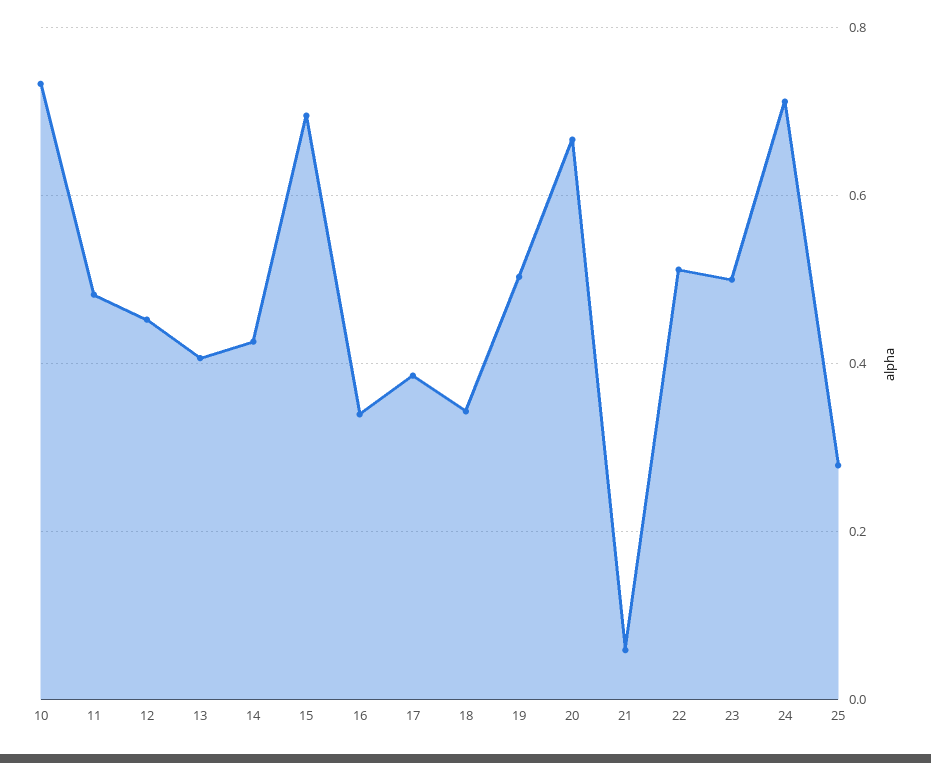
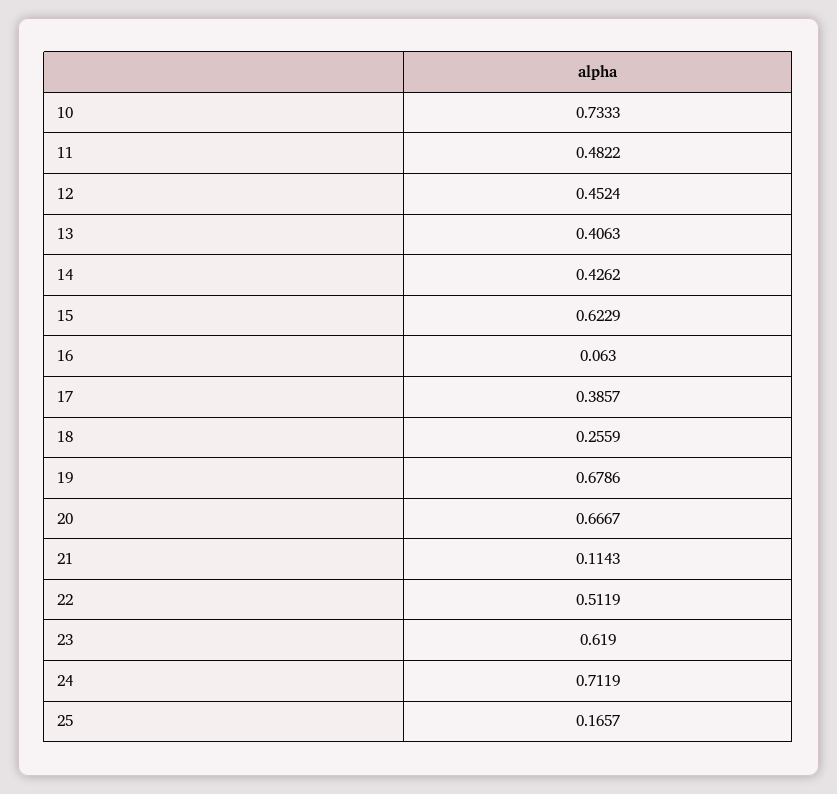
15: 0.7 -> 0.6229
16: 0.34 -> 0.063
18: 0.34 -> 0.2559
19: 0.5 -> 0.6786
21: 0.06 -> 0.1143
23: 0.5 -> 0.619
25: 0.28 -> 0.1657

